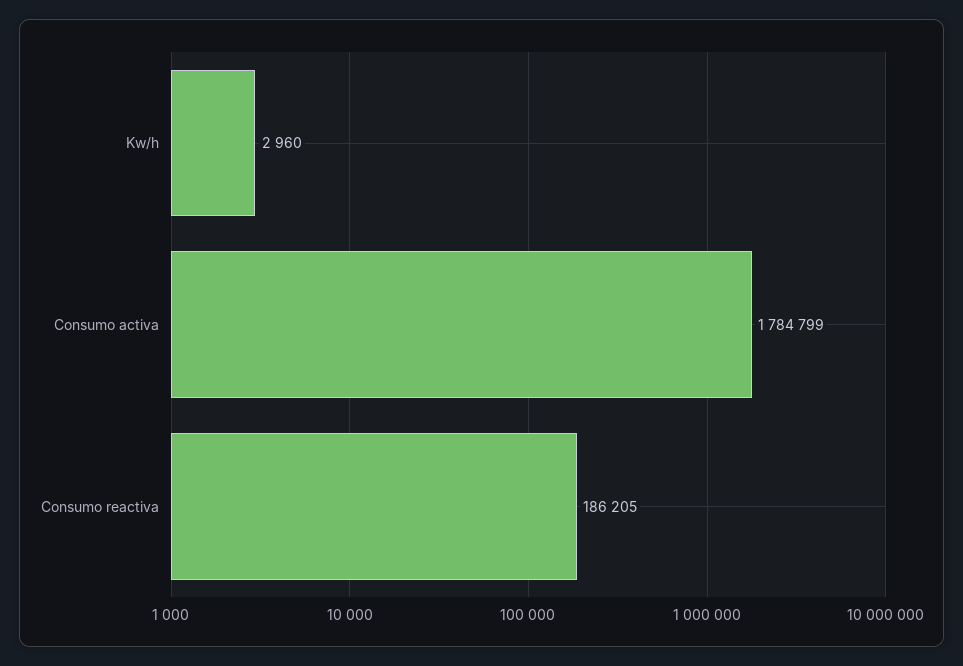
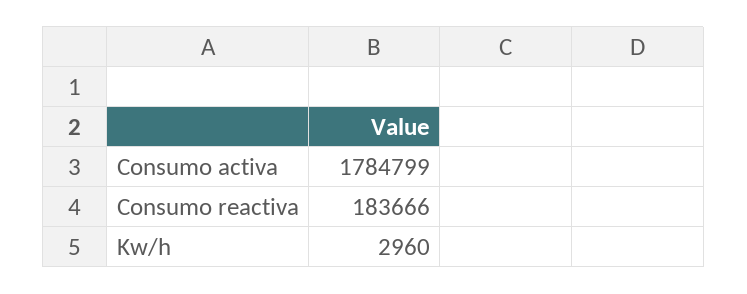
Consumo reactiva: 186205 -> 183666

